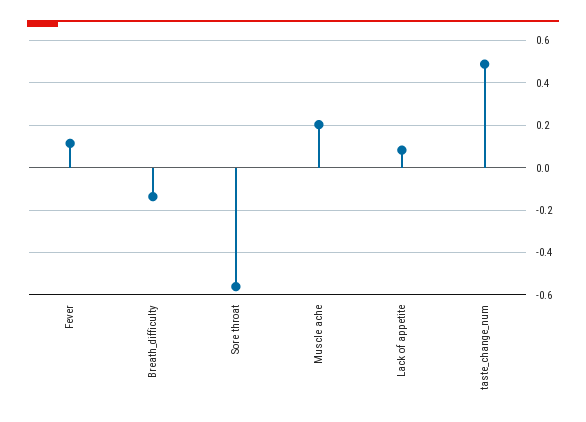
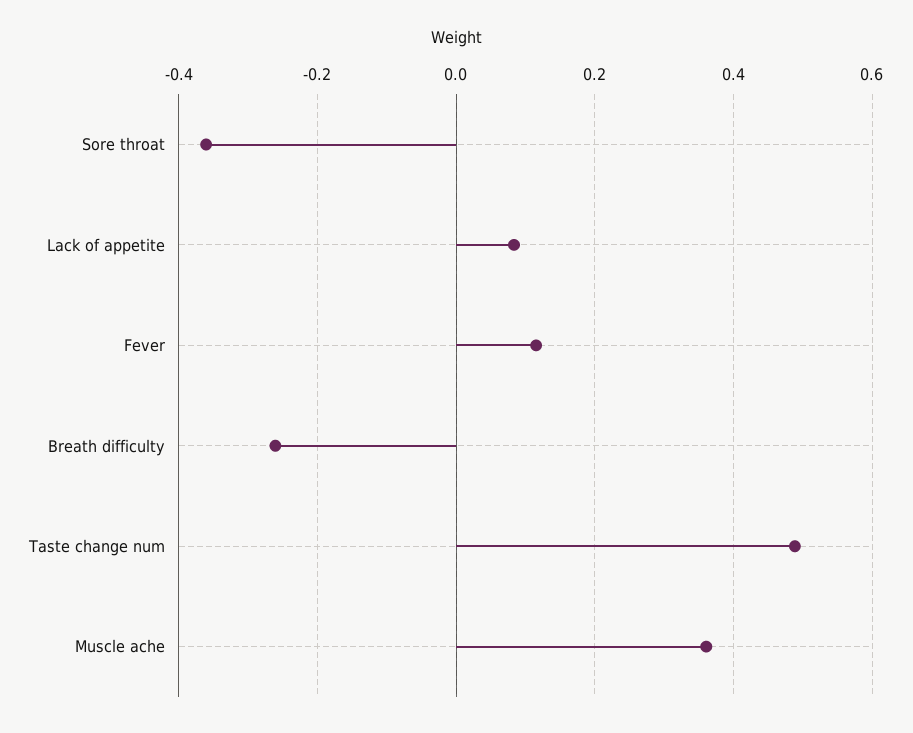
Breath_difficulty: -0.15 -> -0.26
Sore throat: -0.55 -> -0.36
Muscle ache: 0.2 -> 0.36

